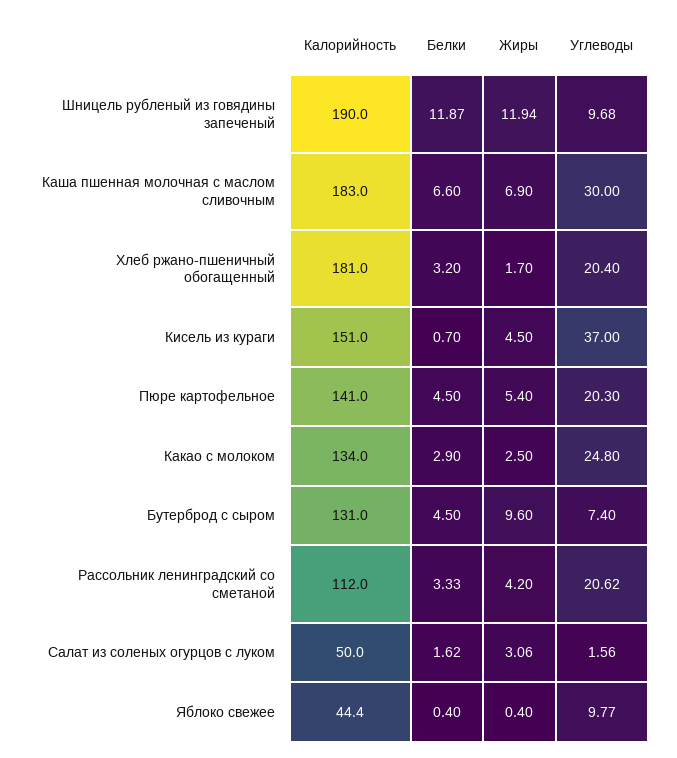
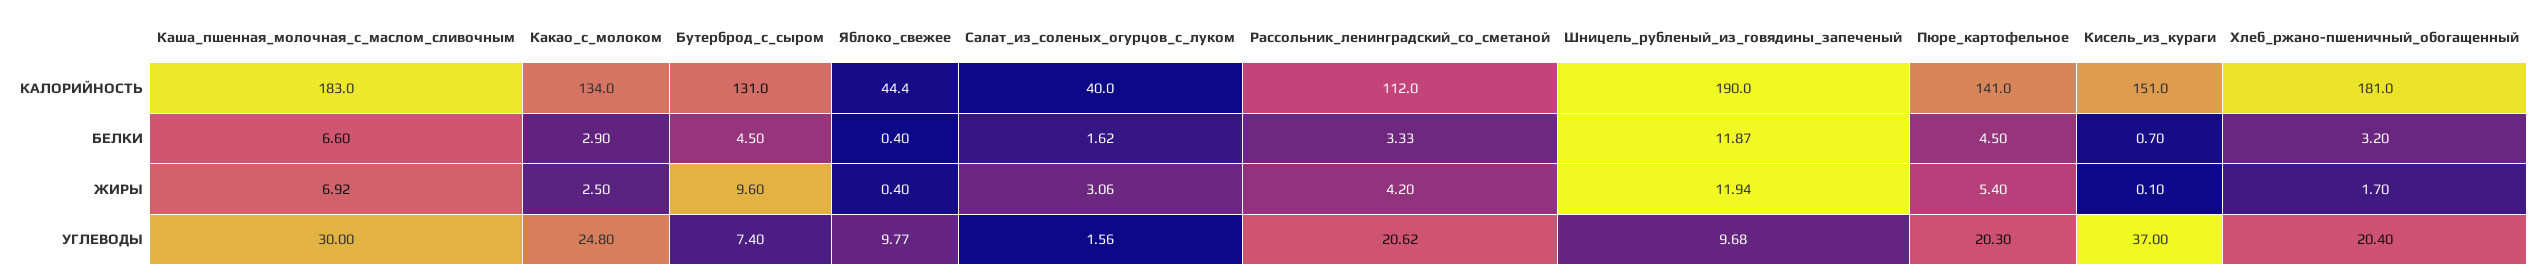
Жиры, Каша пшенная молочная с маслом сливочным: 6.9 -> 6.92
Жиры, Кисель из кураги: 4.5 -> 0.1
Калорийность, Салат из соленых огурцов с луком: 50 -> 40

